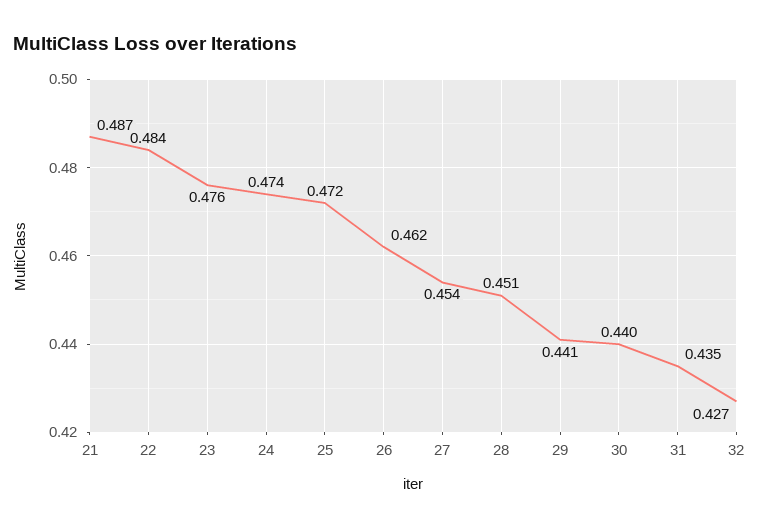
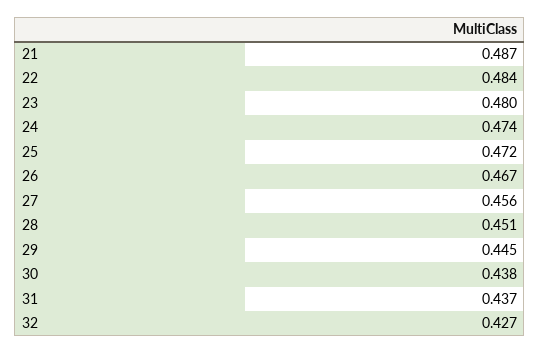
23: 0.476 -> 0.48
26: 0.462 -> 0.467
27: 0.454 -> 0.456
29: 0.441 -> 0.445
30: 0.44 -> 0.438
31: 0.435 -> 0.437

